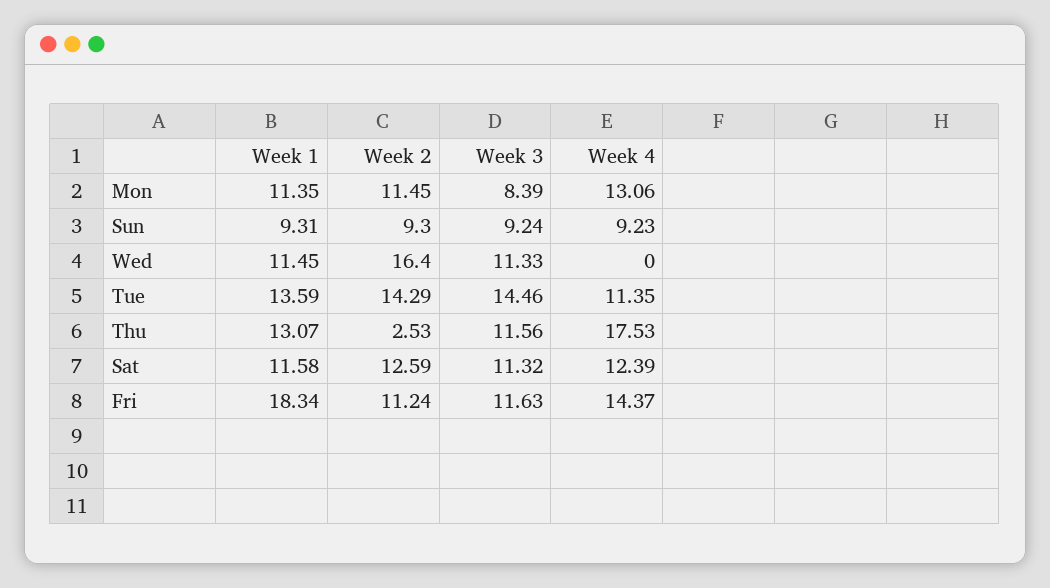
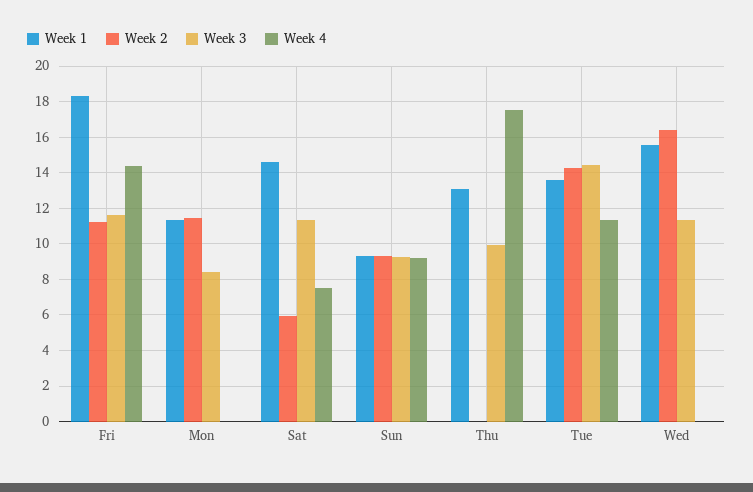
Week 4, Mon: 13.06 -> 0
Week 1, Wed: 11.45 -> 15.5
Week 2, Thu: 2.53 -> 0
Week 3, Thu: 11.56 -> 10
Week 1, Sat: 11.58 -> 14.5
Week 2, Sat: 12.59 -> 6
Week 4, Sat: 12.39 -> 7.5

